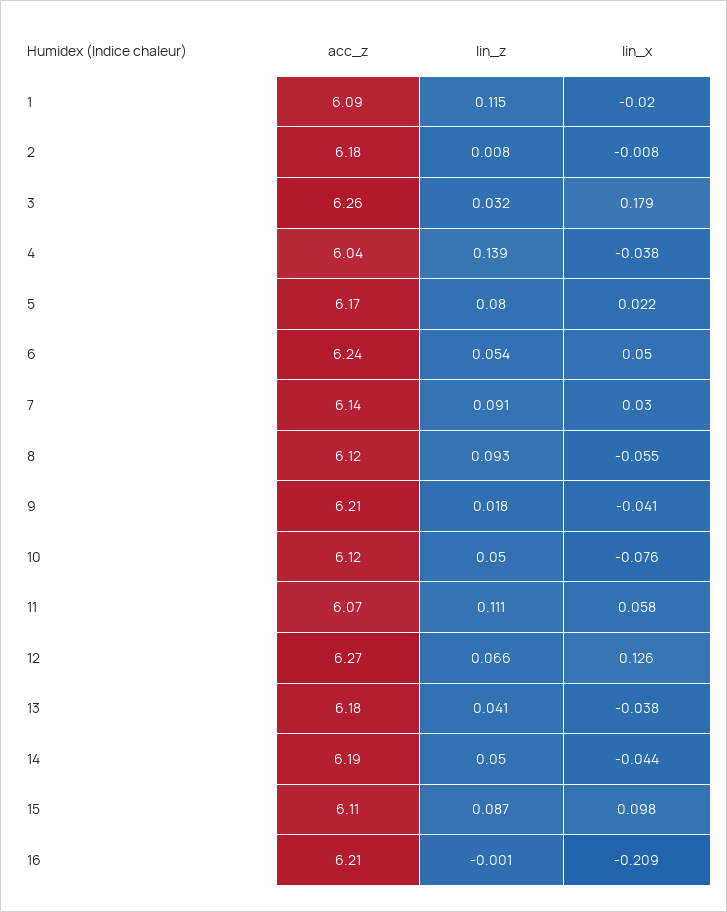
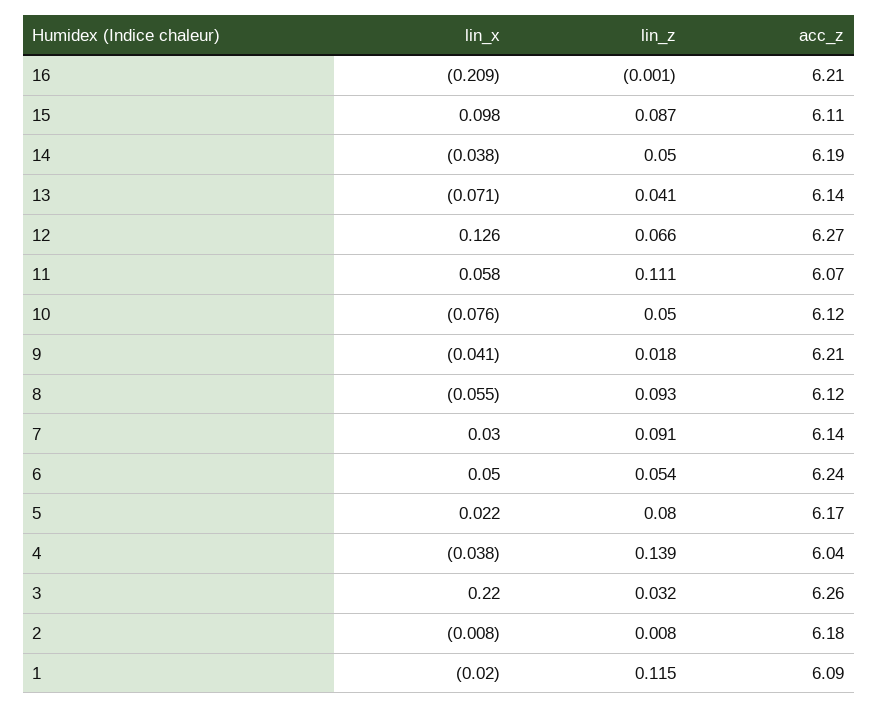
lin_x, 3: 0.179 -> 0.22
acc_z, 13: 6.18 -> 6.14
lin_x, 13: -0.038 -> -0.071
lin_x, 14: -0.044 -> -0.038

